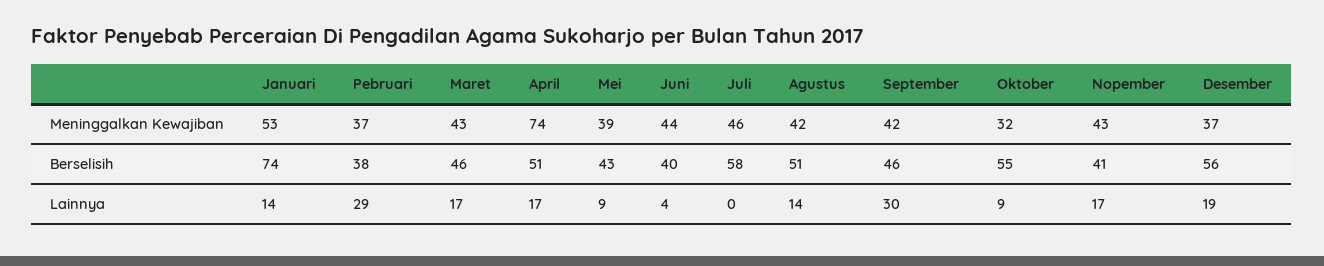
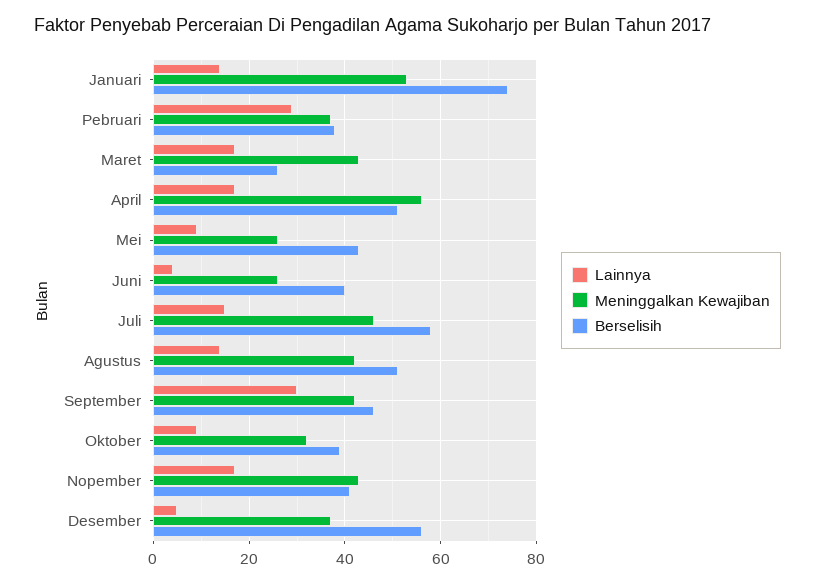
Meninggalkan Kewajiban, April: 74 -> 55
Meninggalkan Kewajiban, Mei: 39 -> 25
Meninggalkan Kewajiban, Juni: 44 -> 25
Berselisih, Maret: 46 -> 25
Berselisih, Oktober: 55 -> 40
Lainnya, Juli: 0 -> 15
Lainnya, Desember: 19 -> 5

